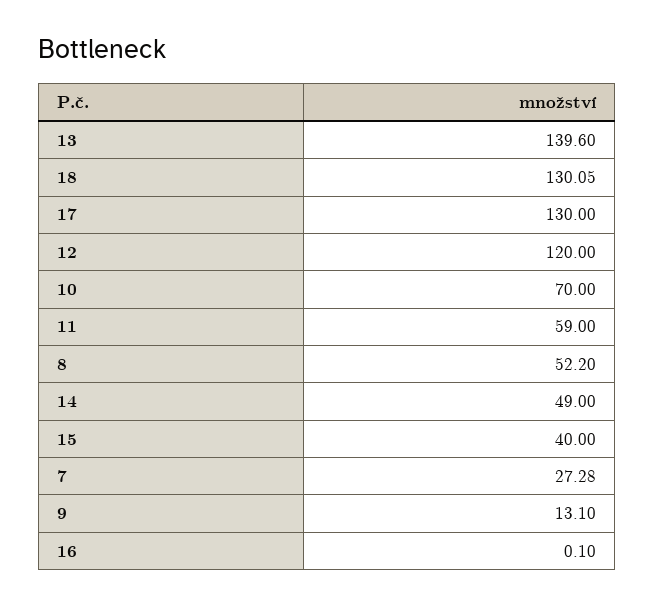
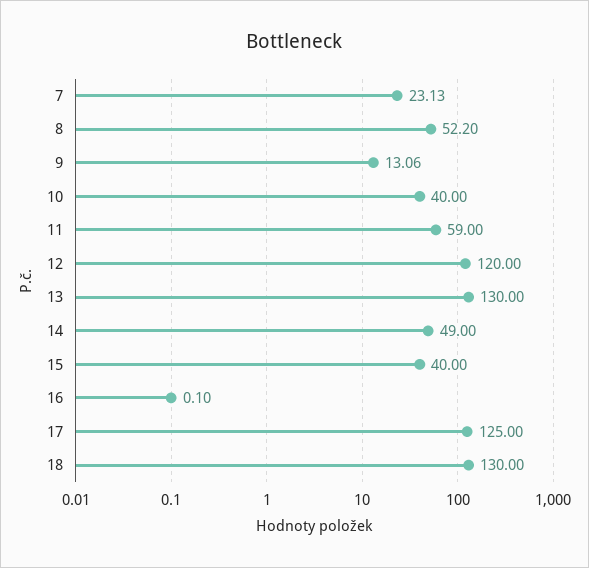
13: 139.6 -> 130
18: 130.05 -> 130
17: 130 -> 125
10: 70 -> 40
7: 27.28 -> 23.13
9: 13.1 -> 13.06

